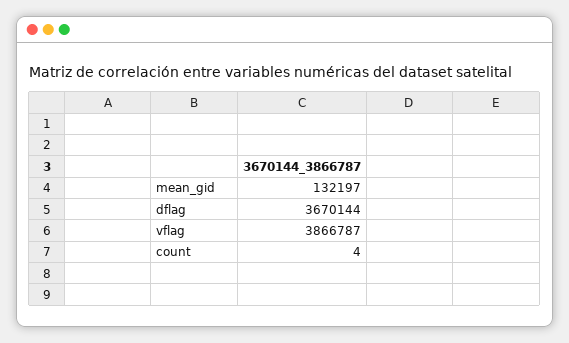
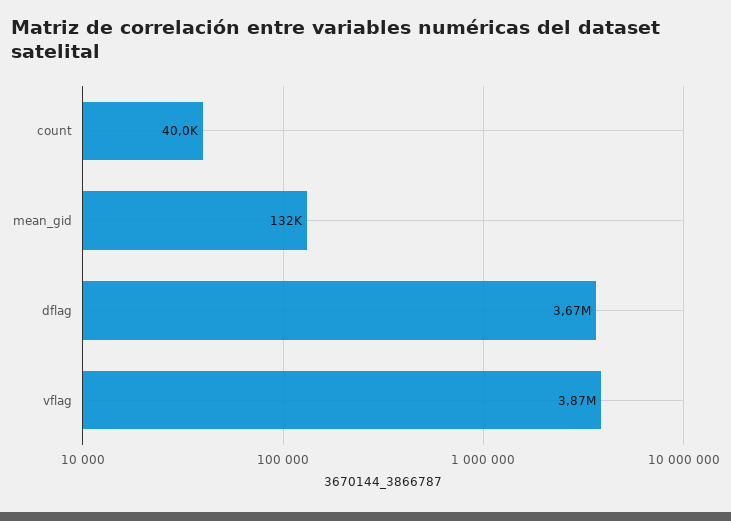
count: 4 -> 40000

